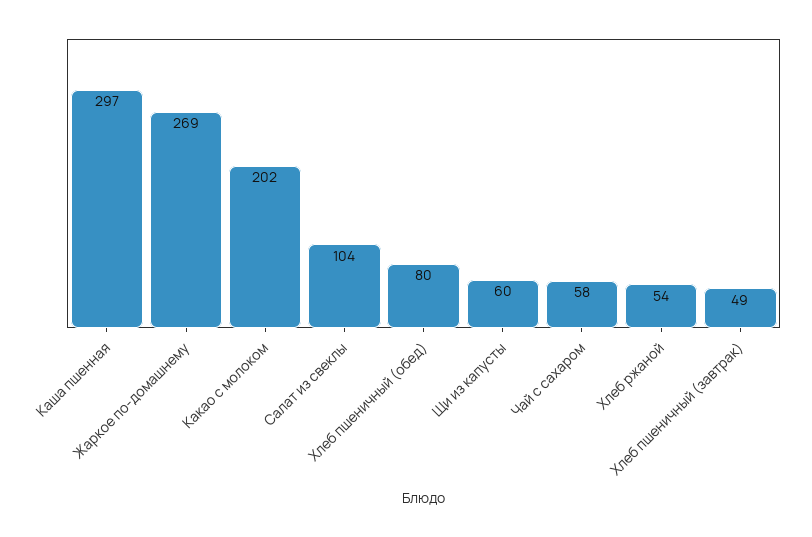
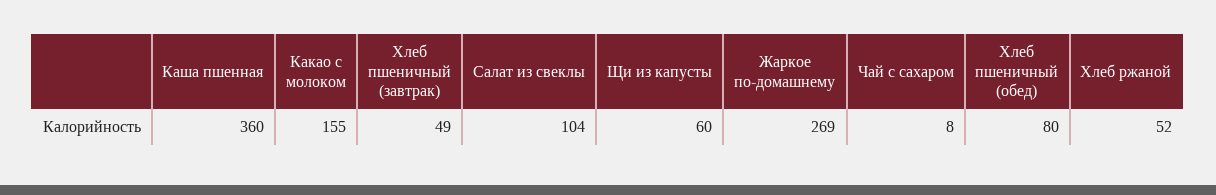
Каша пшенная: 297 -> 360
Какао с молоком: 202 -> 155
Чай с сахаром: 58 -> 8
Хлеб ржаной: 54 -> 52

